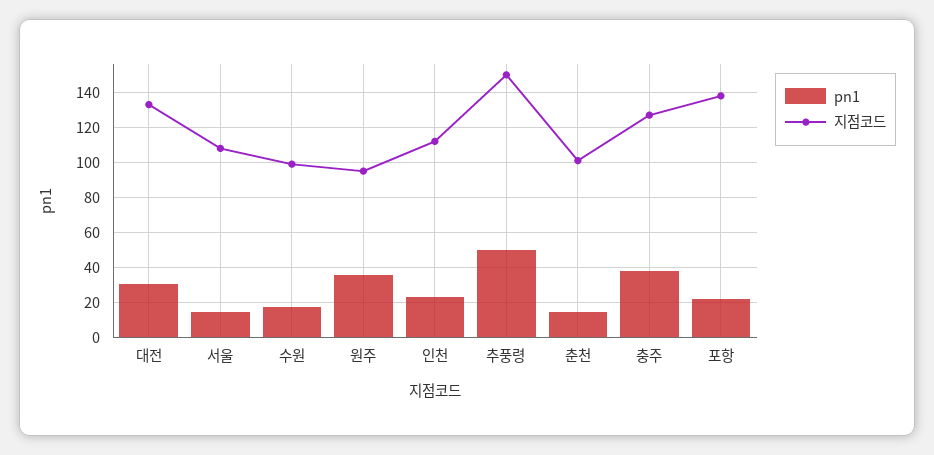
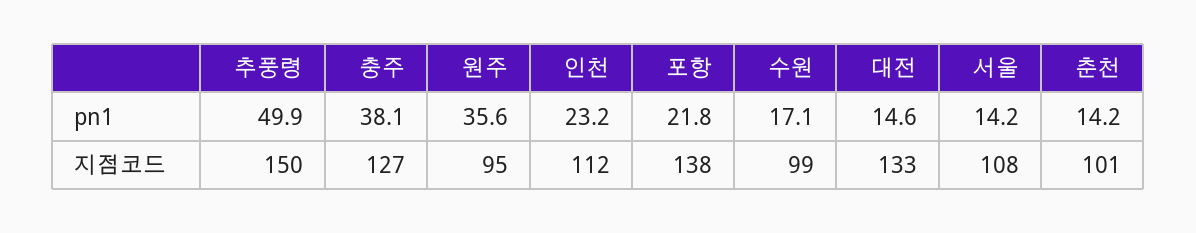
pn1, 대전: 30 -> 14.6

